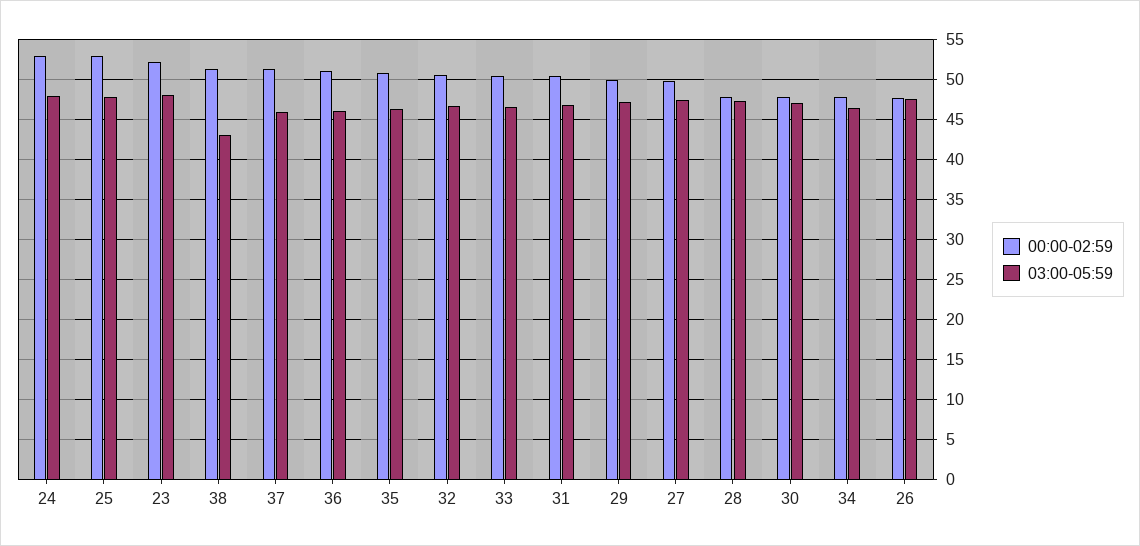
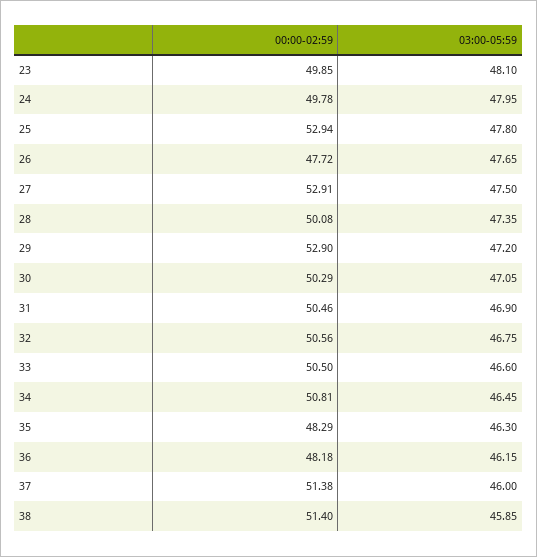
00:00-02:59, 24: 53 -> 49.78
00:00-02:59, 23: 52 -> 49.85
03:00-05:59, 38: 43 -> 45.85
00:00-02:59, 36: 51 -> 48.18
00:00-02:59, 35: 51 -> 48.29
00:00-02:59, 29: 50 -> 52.9
00:00-02:59, 27: 50 -> 52.91
00:00-02:59, 28: 48 -> 50.08
00:00-02:59, 30: 48 -> 50.29
00:00-02:59, 34: 48 -> 50.81

